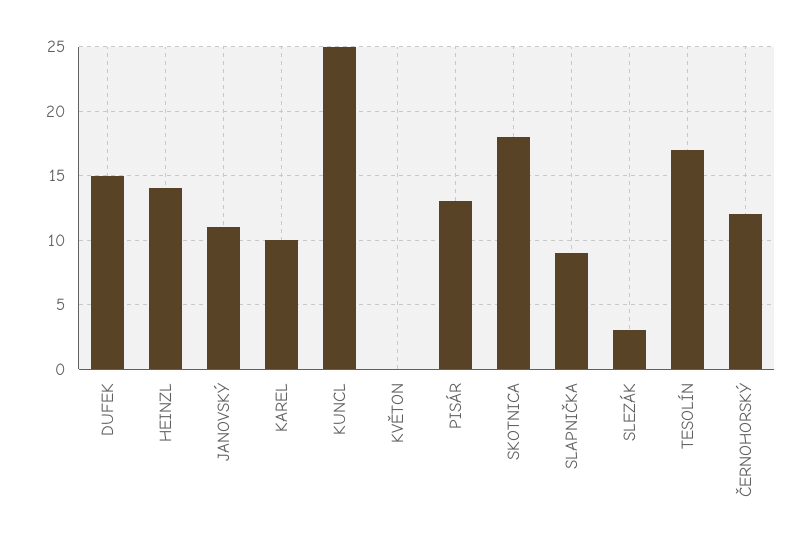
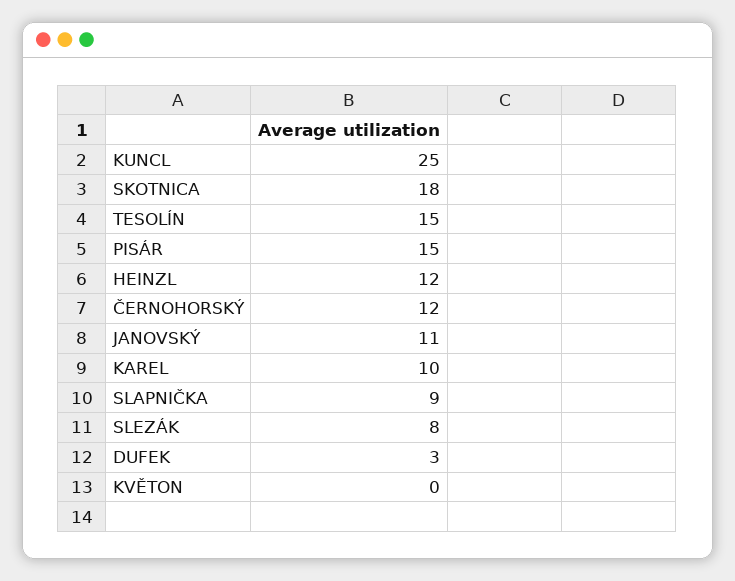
DUFEK: 15 -> 3
HEINZL: 14 -> 12
PISÁR: 13 -> 15
SLEZÁK: 3 -> 8
TESOLÍN: 17 -> 15

